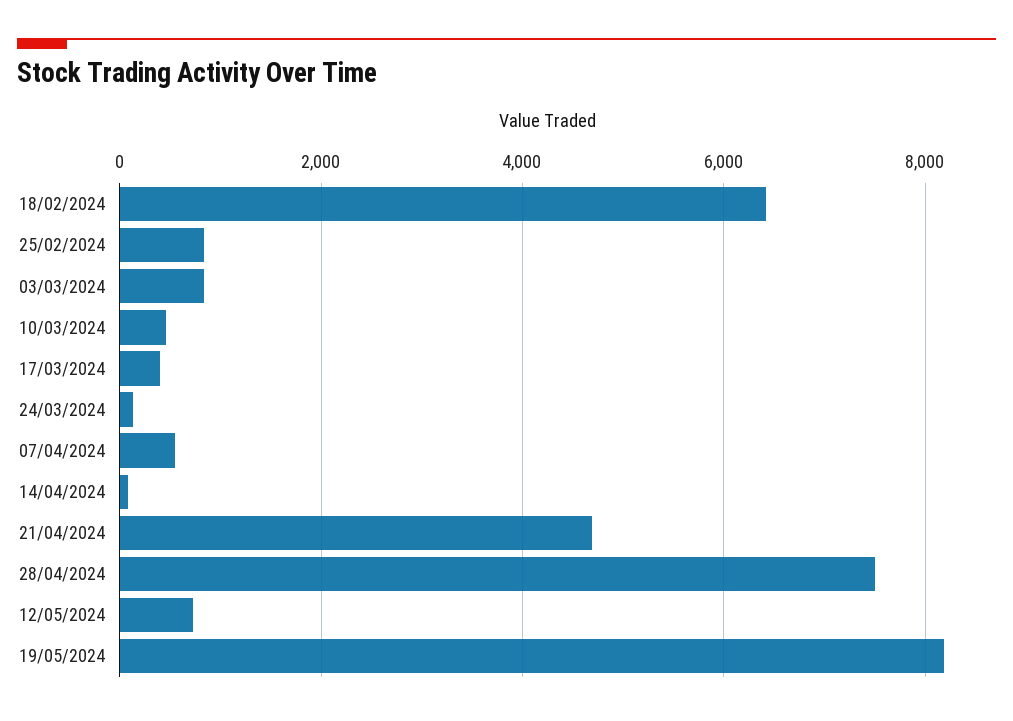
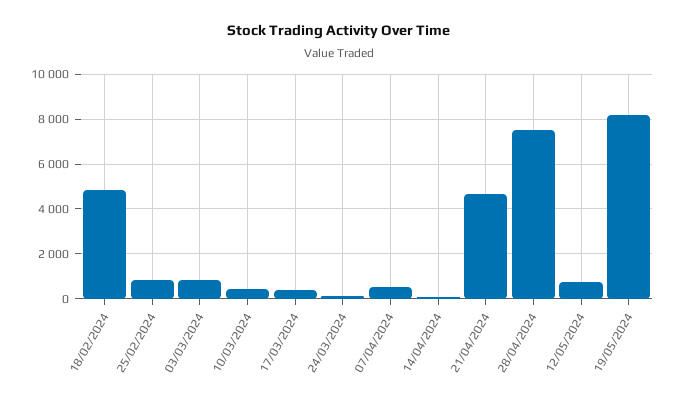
18/02/2024: 6400 -> 5000

